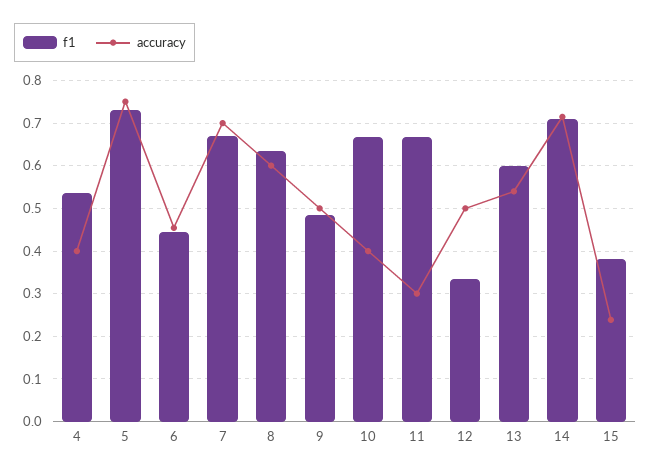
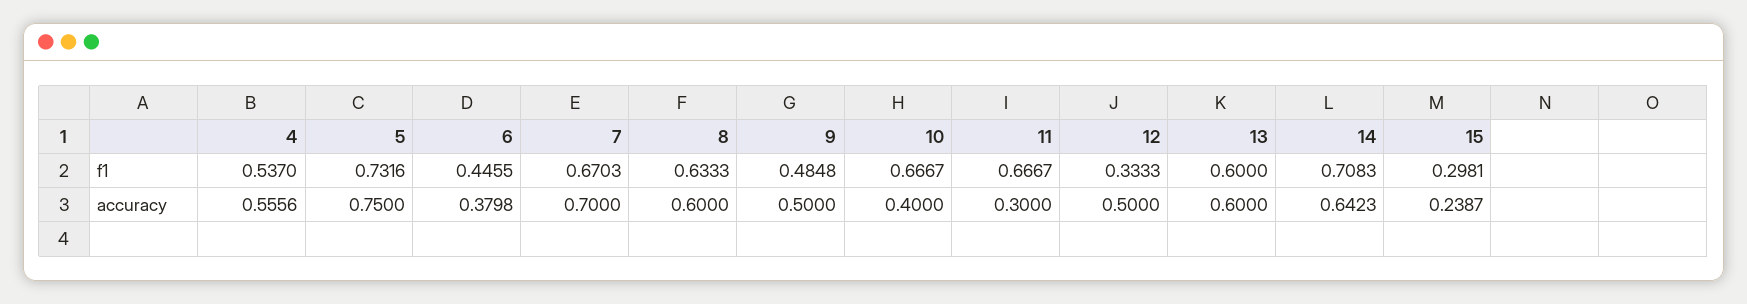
accuracy, 4: 0.4 -> 0.5556
accuracy, 6: 0.46 -> 0.3798
accuracy, 13: 0.54 -> 0.6
accuracy, 14: 0.72 -> 0.6423
f1, 15: 0.38 -> 0.2981

